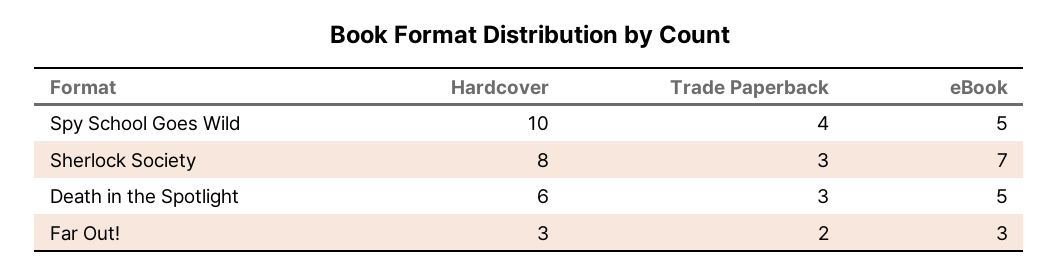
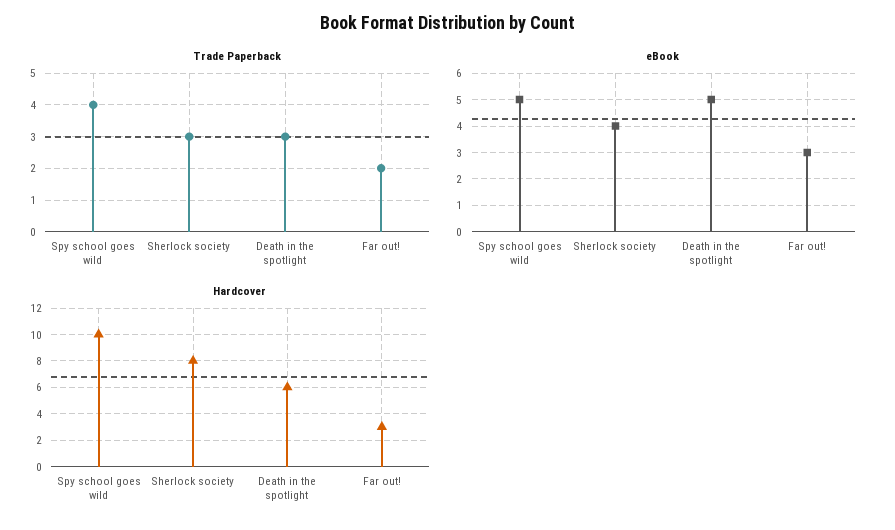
eBook, Sherlock Society: 7 -> 4

